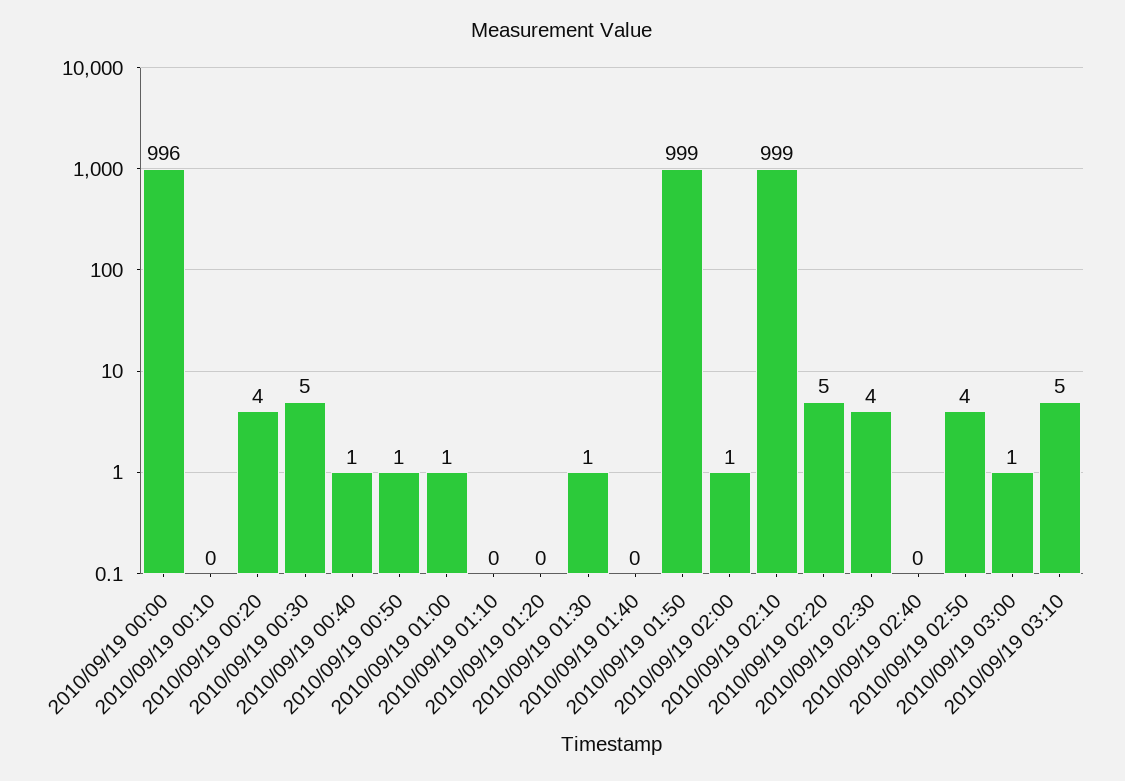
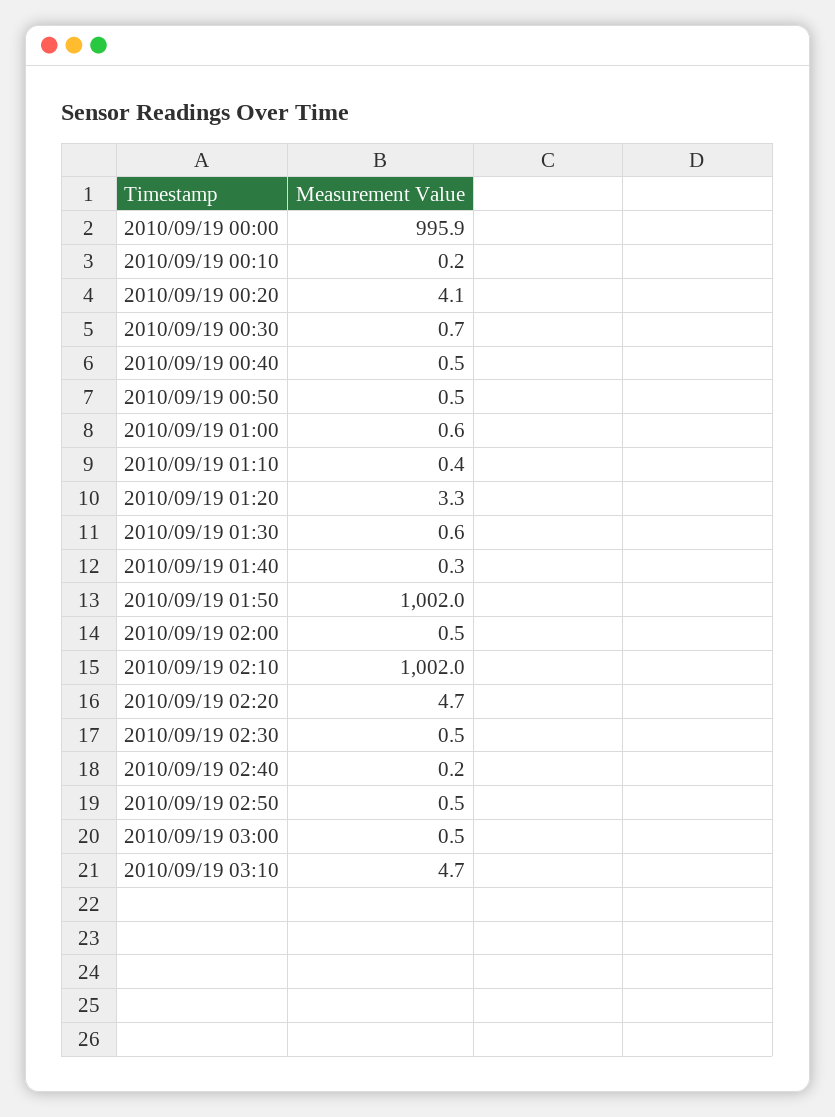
2010/09/19 00:30: 5 -> 0.7
2010/09/19 01:20: 0 -> 3.3
2010/09/19 01:50: 999 -> 1002
2010/09/19 02:10: 999 -> 1002
2010/09/19 02:30: 4 -> 0.5
2010/09/19 02:50: 4 -> 0.5

